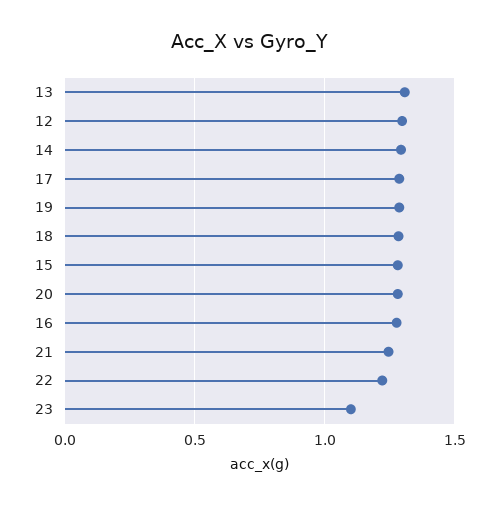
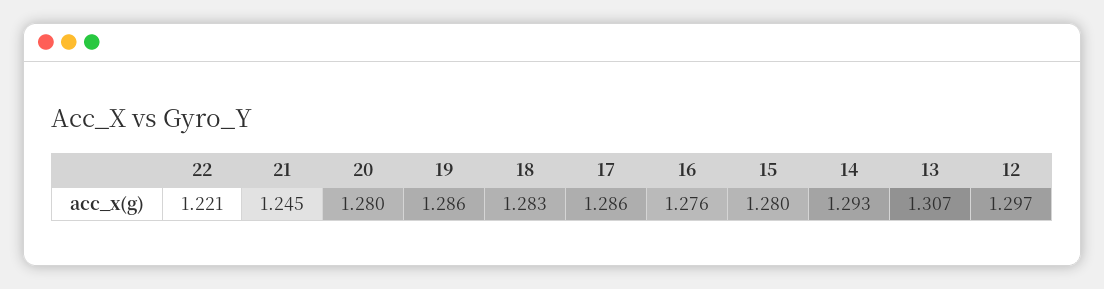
23: 1.1 -> none

